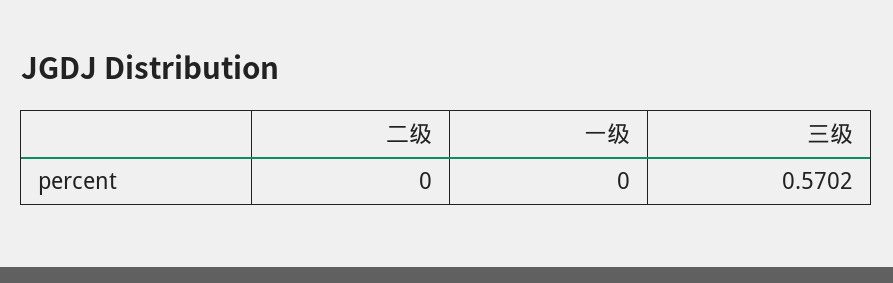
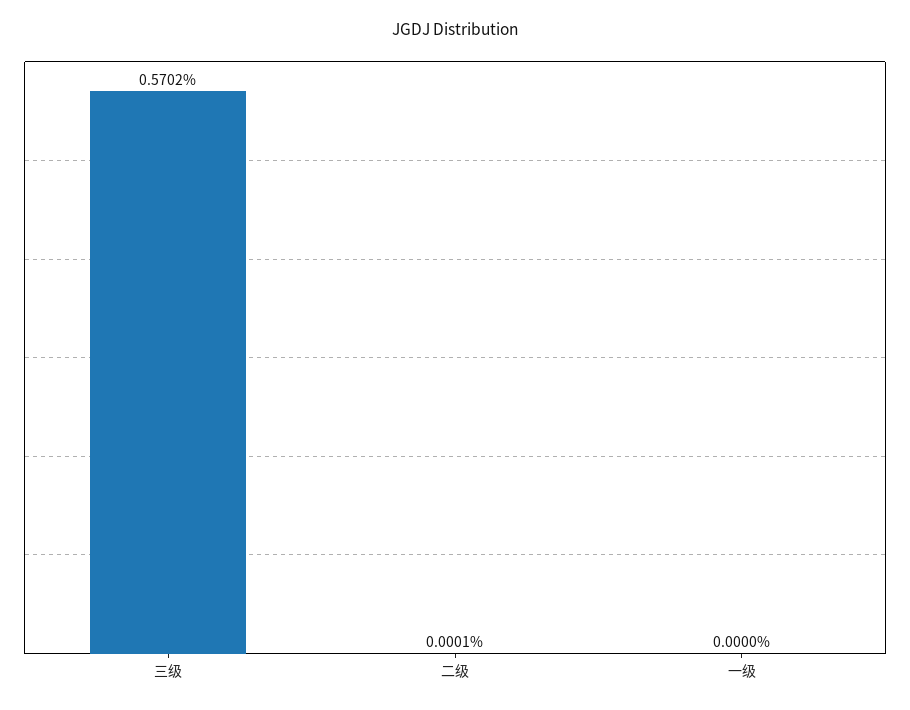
二级: 0 -> 0.0001

